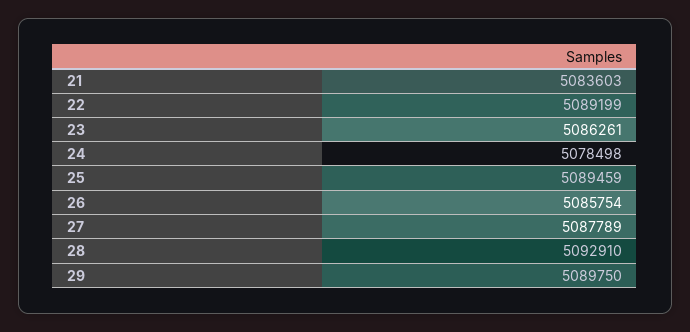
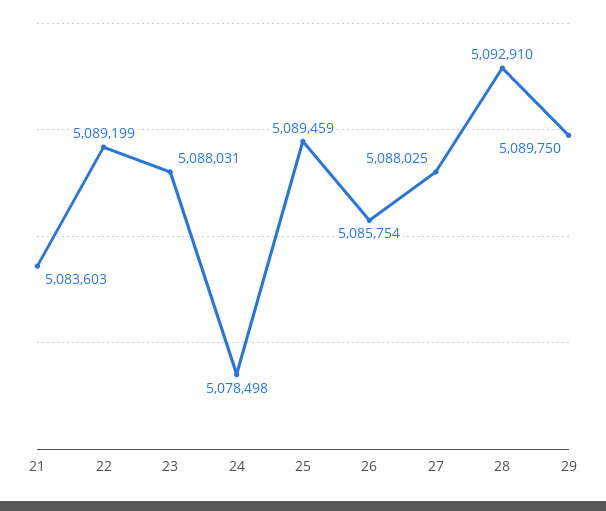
23: 5086261 -> 5088031
27: 5087789 -> 5088025

